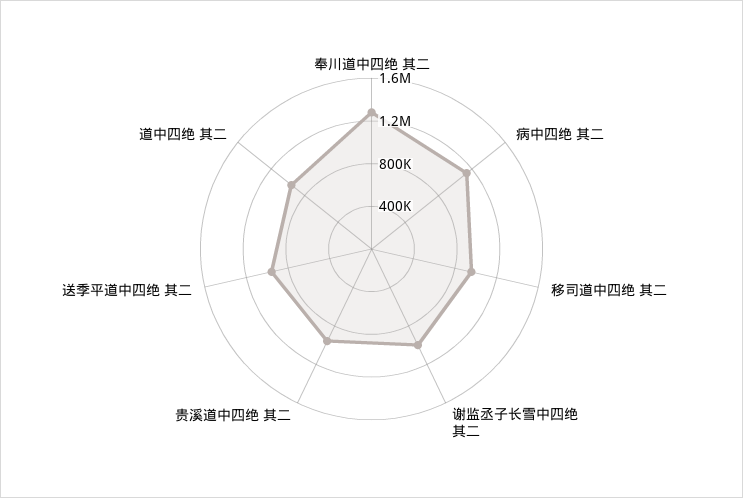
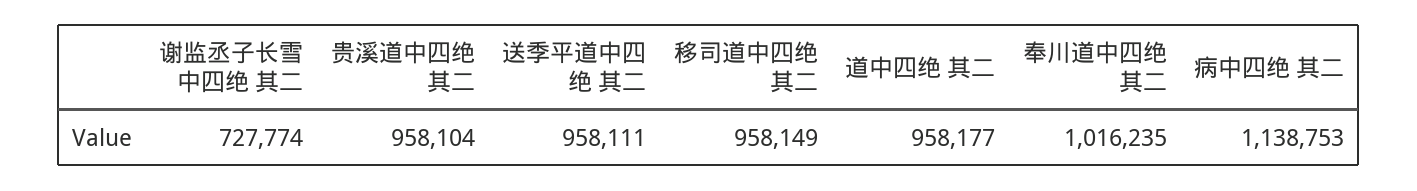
奉川道中四绝 其二: 1300000 -> 1016235
谢监丞子长雪中四绝 其二: 1000000 -> 727774

